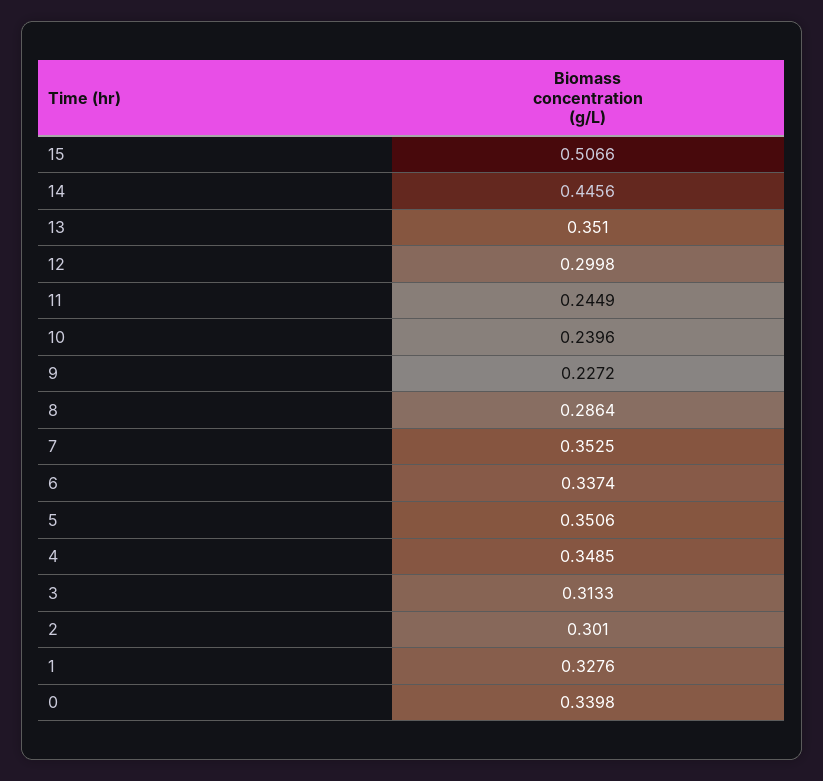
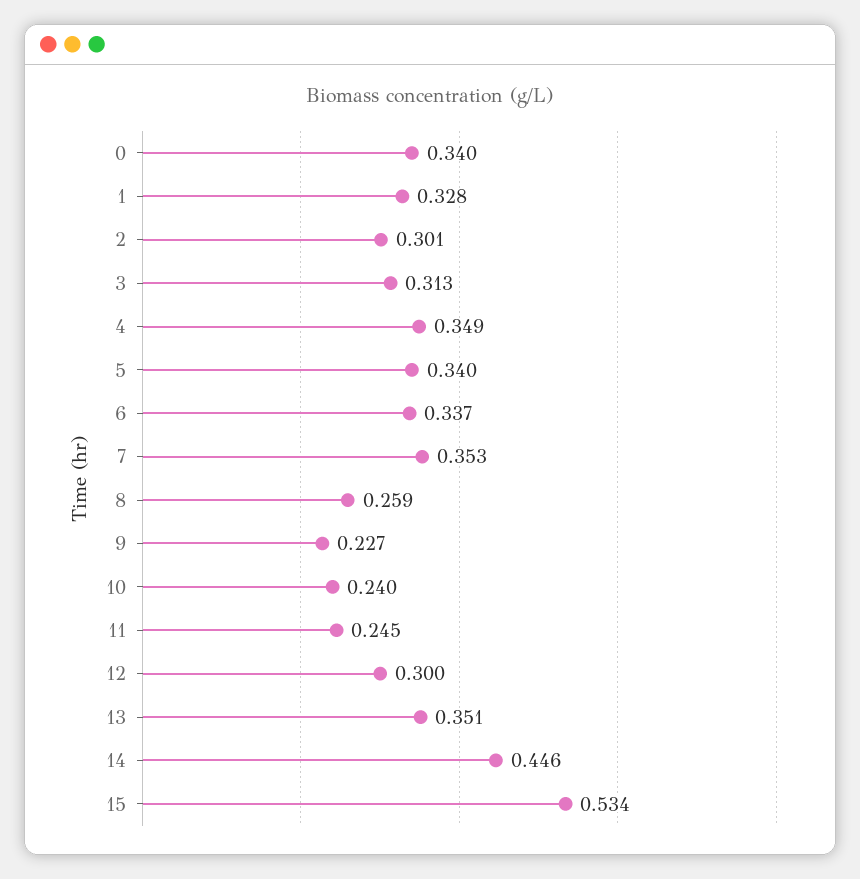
15: 0.5066 -> 0.534
8: 0.2864 -> 0.259
5: 0.3506 -> 0.34

